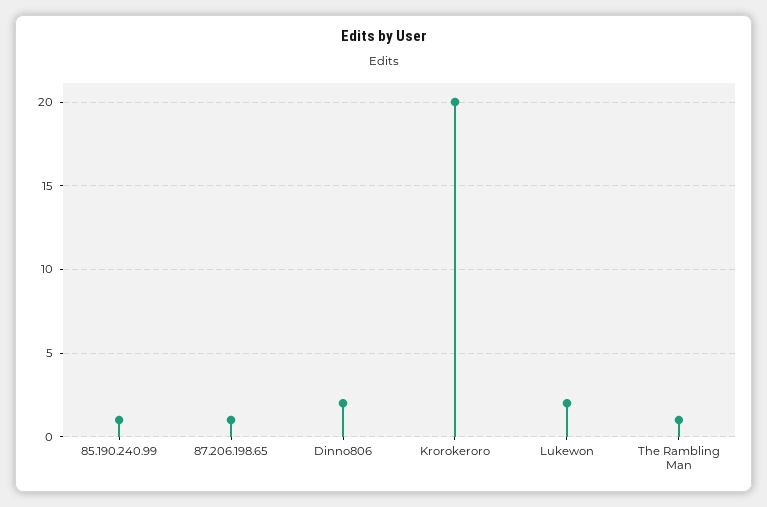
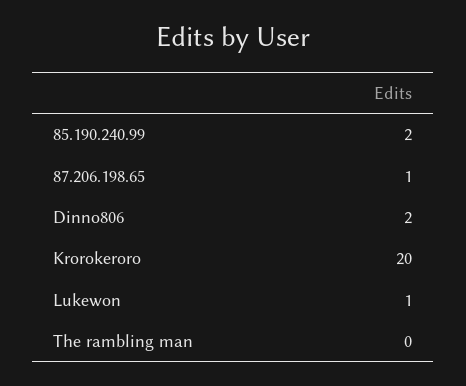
85.190.240.99: 1 -> 2
Lukewon: 2 -> 1
The Rambling Man: 1 -> 0

